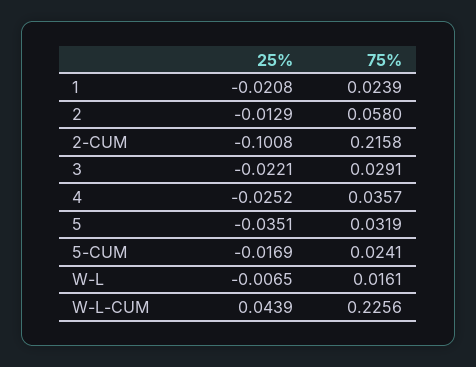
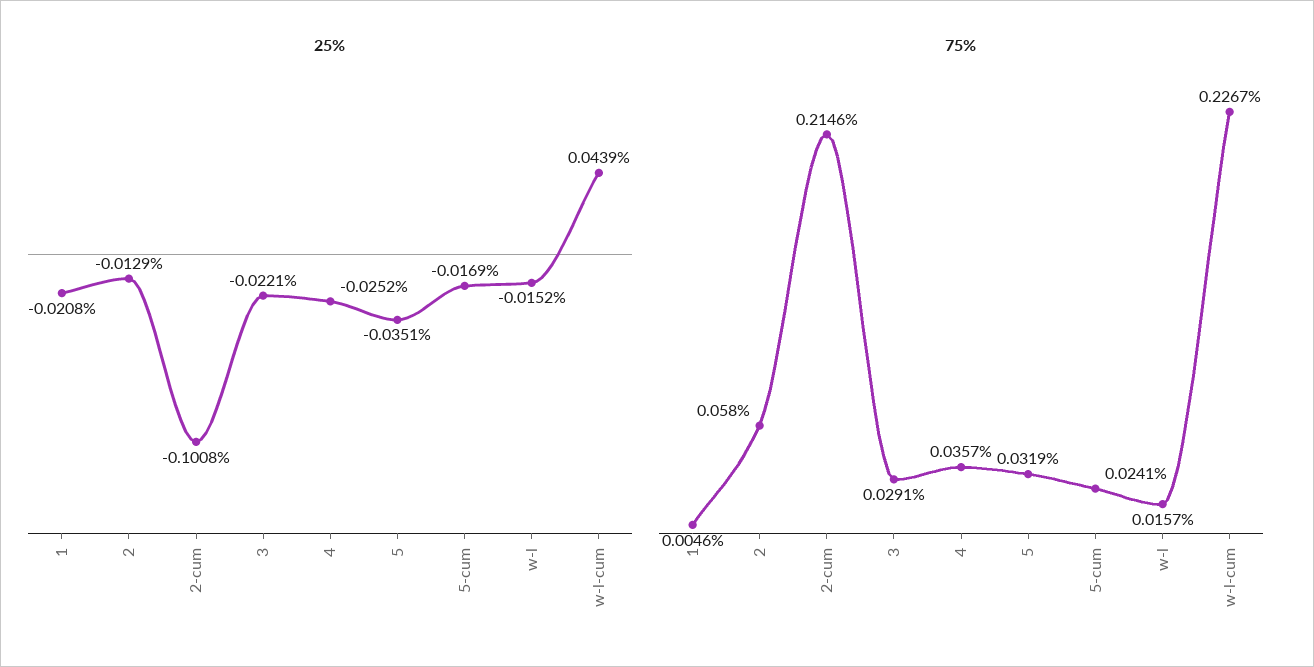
75%, 1: 0.0239 -> 0.0046
75%, 2-CUM: 0.2158 -> 0.2146
25%, W-L: -0.0065 -> -0.0152
75%, W-L: 0.0161 -> 0.0157
75%, W-L-CUM: 0.2256 -> 0.2267

